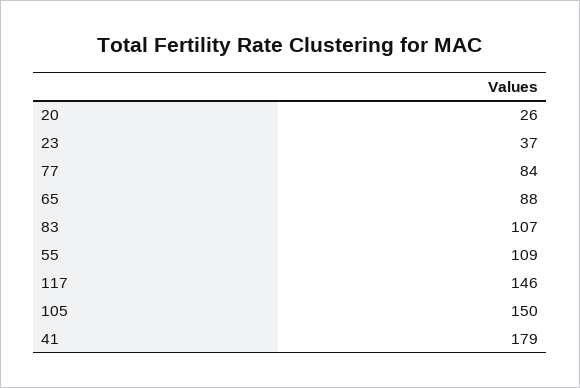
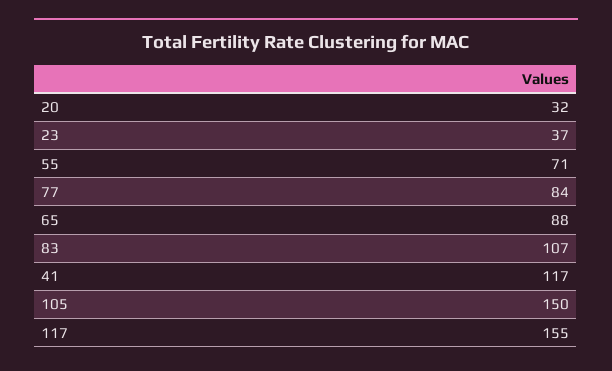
20: 26 -> 32
55: 109 -> 71
117: 146 -> 155
41: 179 -> 117

